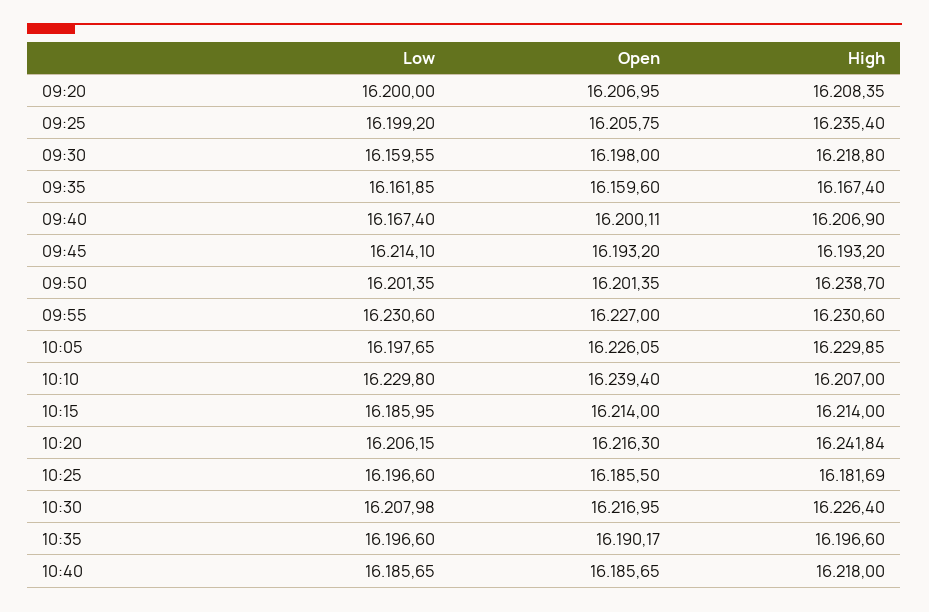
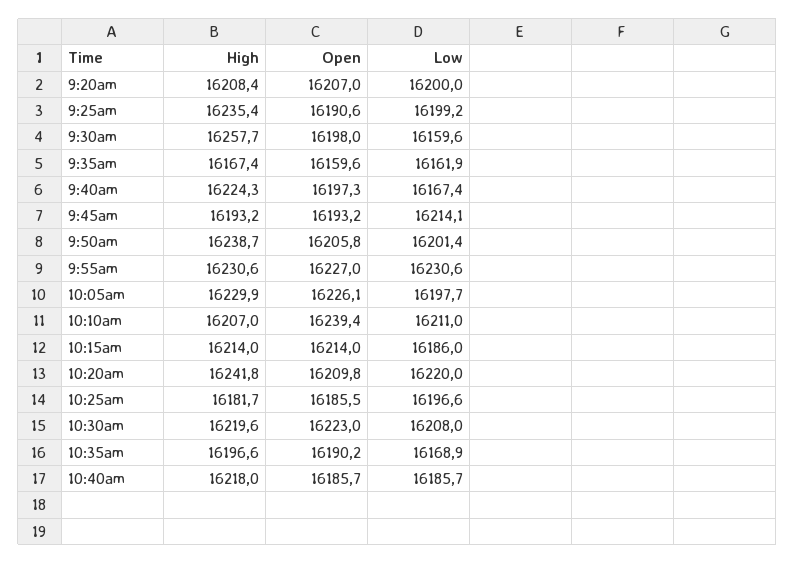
Open, 09:25: 16205.75 -> 16190.6
High, 09:30: 16218.8 -> 16257.7
Open, 09:40: 16200.11 -> 16197.3
High, 09:40: 16206.9 -> 16224.3
Open, 09:50: 16201.35 -> 16205.8
Low, 10:10: 16229.8 -> 16211
Low, 10:20: 16206.15 -> 16220
Open, 10:20: 16216.3 -> 16209.8
Open, 10:30: 16216.95 -> 16223
High, 10:30: 16226.4 -> 16219.6
Low, 10:35: 16196.6 -> 16168.9

